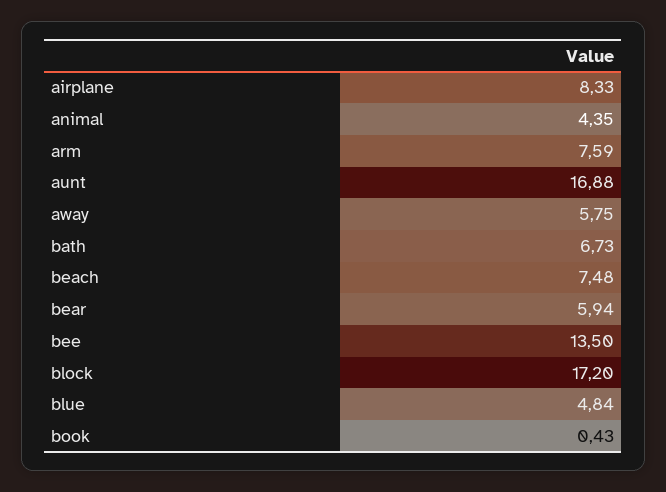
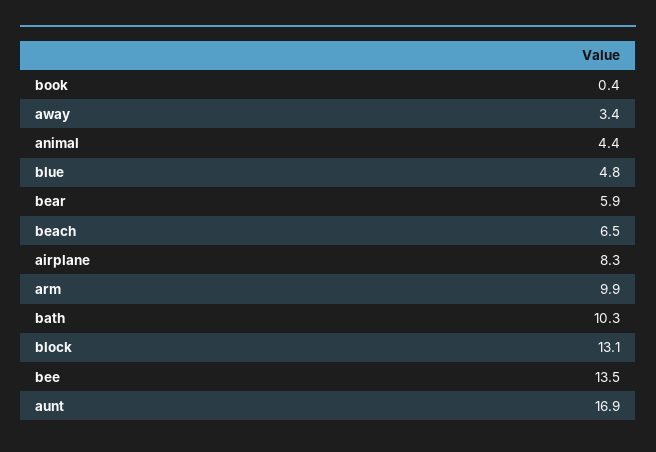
arm: 7.59 -> 9.9
away: 5.75 -> 3.4
bath: 6.73 -> 10.3
beach: 7.48 -> 6.5
block: 17.2 -> 13.1

